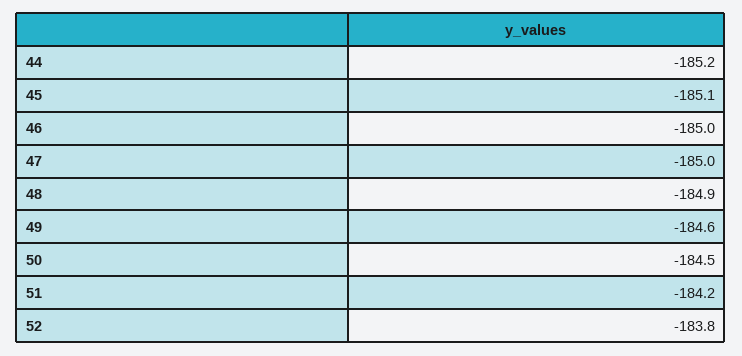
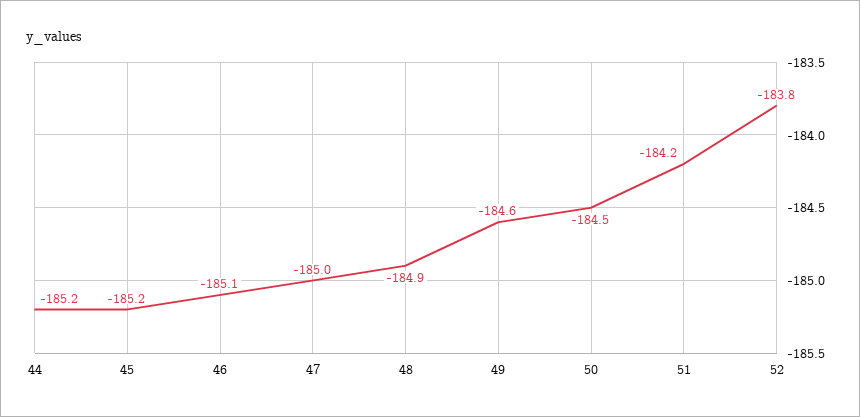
45: -185.1 -> -185.2
46: -185 -> -185.1

